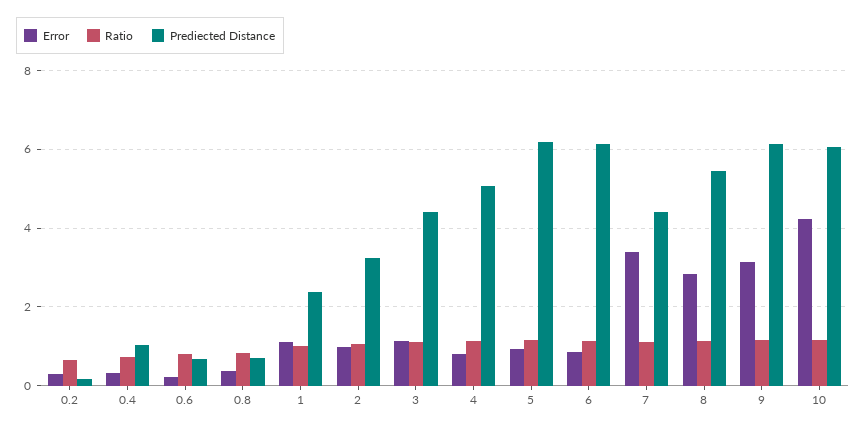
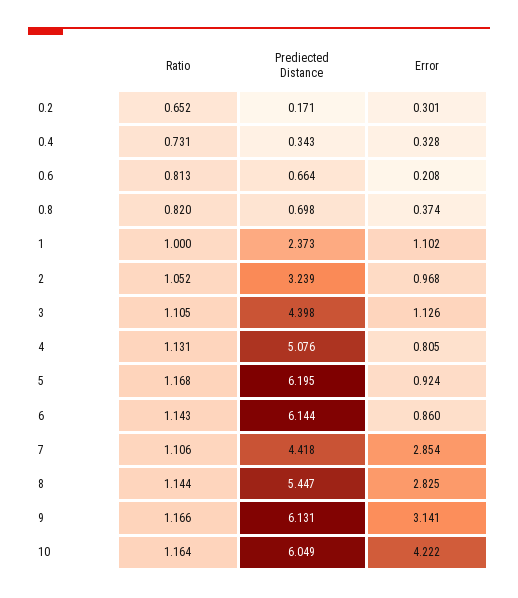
Prediected Distance, 0.4: 1 -> 0.343
Error, 7: 3.4 -> 2.854

